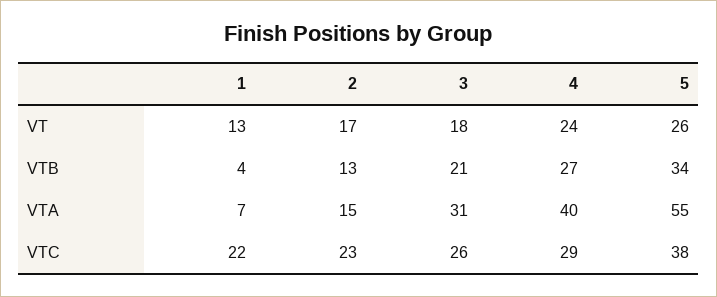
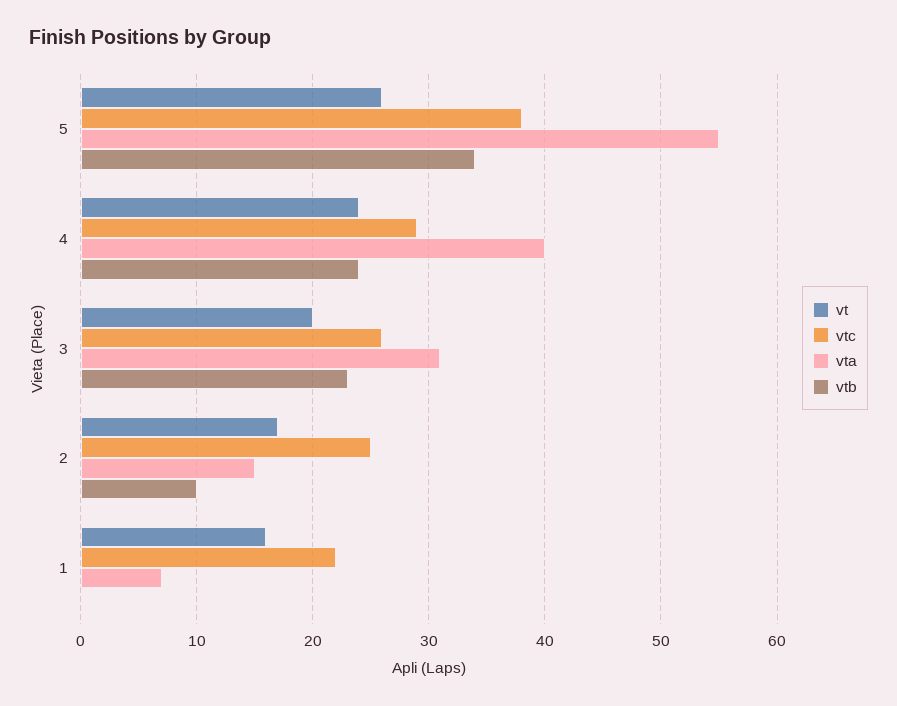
VT, 1: 13 -> 16
VT, 3: 18 -> 20
VTB, 1: 4 -> 0
VTB, 2: 13 -> 10
VTB, 3: 21 -> 23
VTB, 4: 27 -> 24
VTC, 2: 23 -> 25

